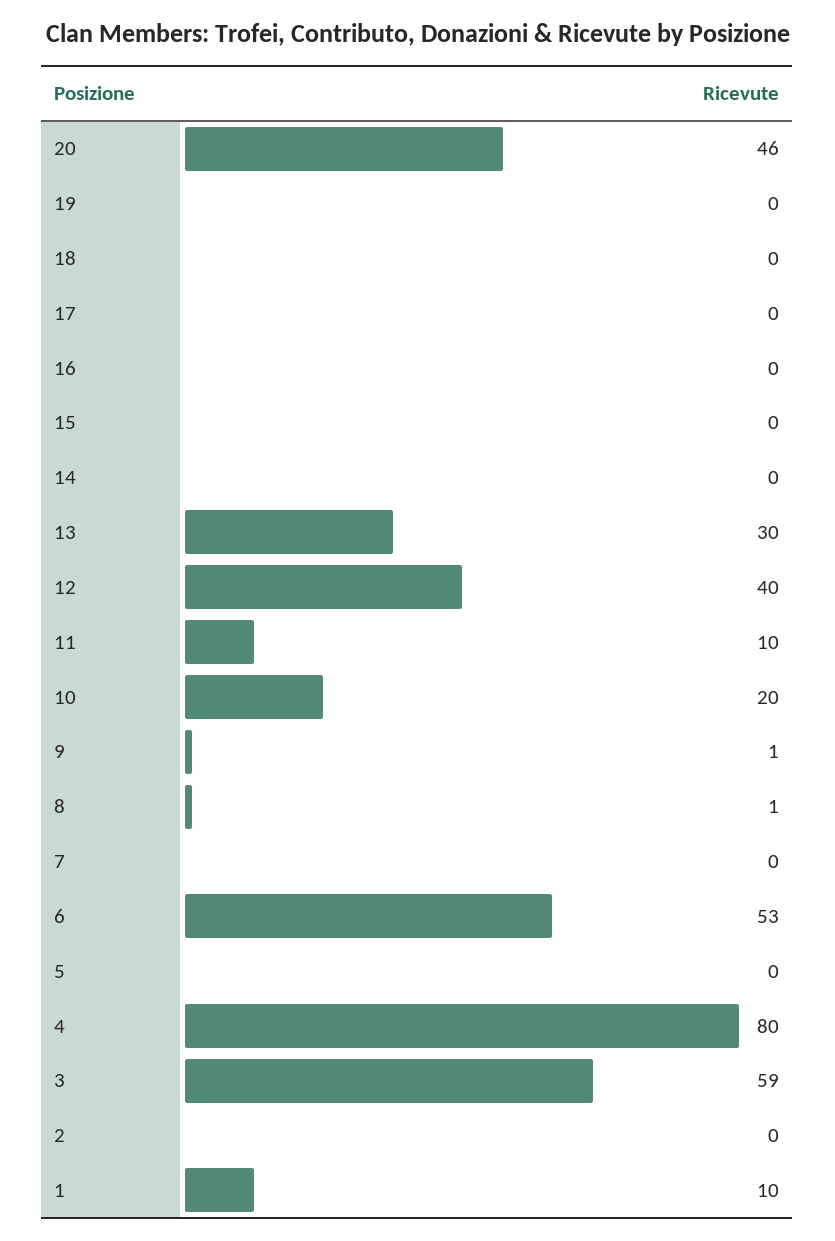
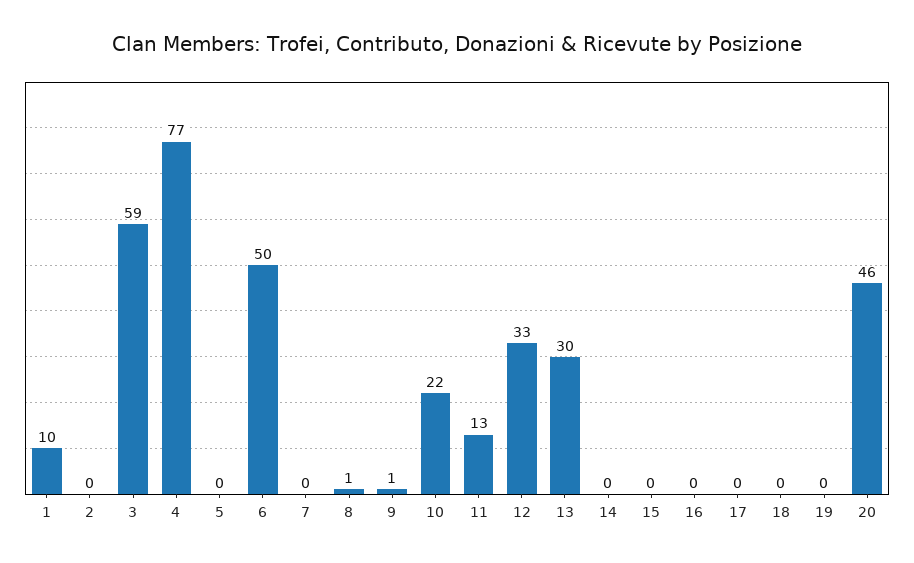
12: 40 -> 33
11: 10 -> 13
10: 20 -> 22
6: 53 -> 50
4: 80 -> 77

